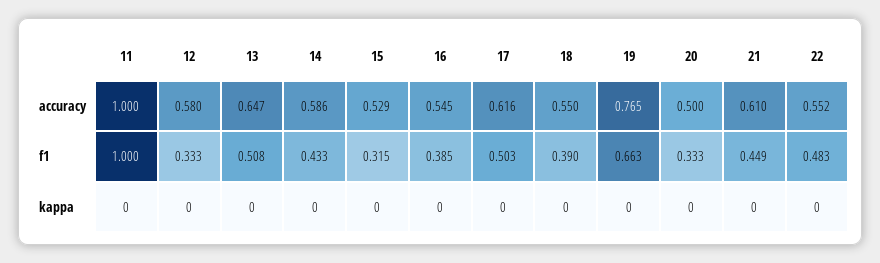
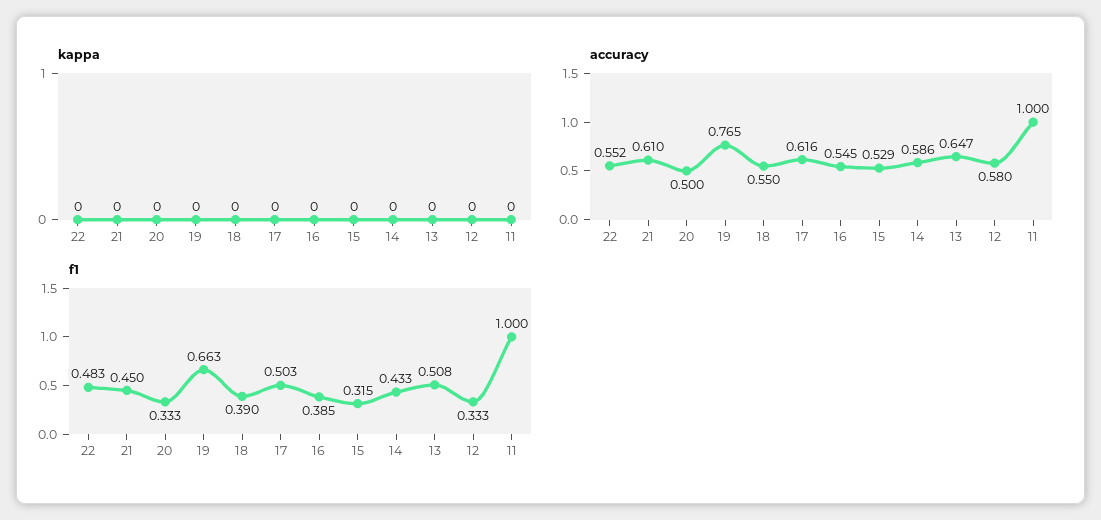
f1, 21: 0.449 -> 0.45

